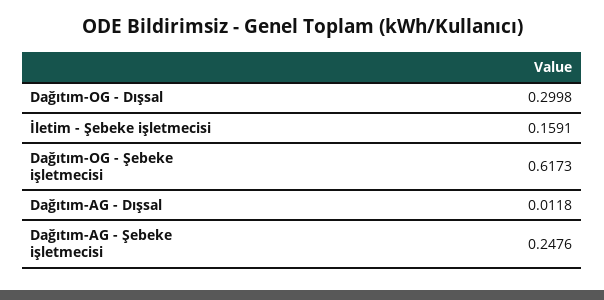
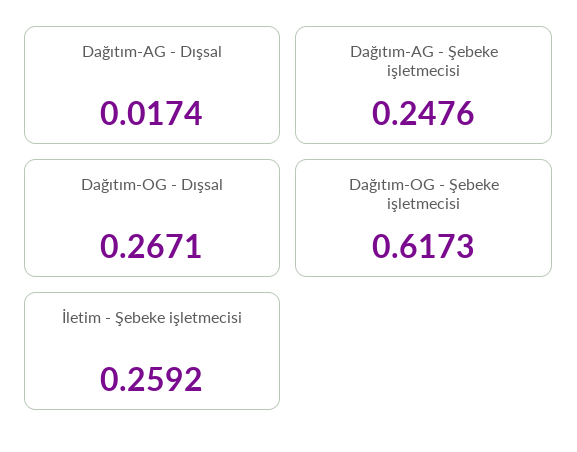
Dağıtım-OG - Dışsal: 0.2998 -> 0.2671
İletim - Şebeke işletmecisi: 0.1591 -> 0.2592
Dağıtım-AG - Dışsal: 0.0118 -> 0.0174

